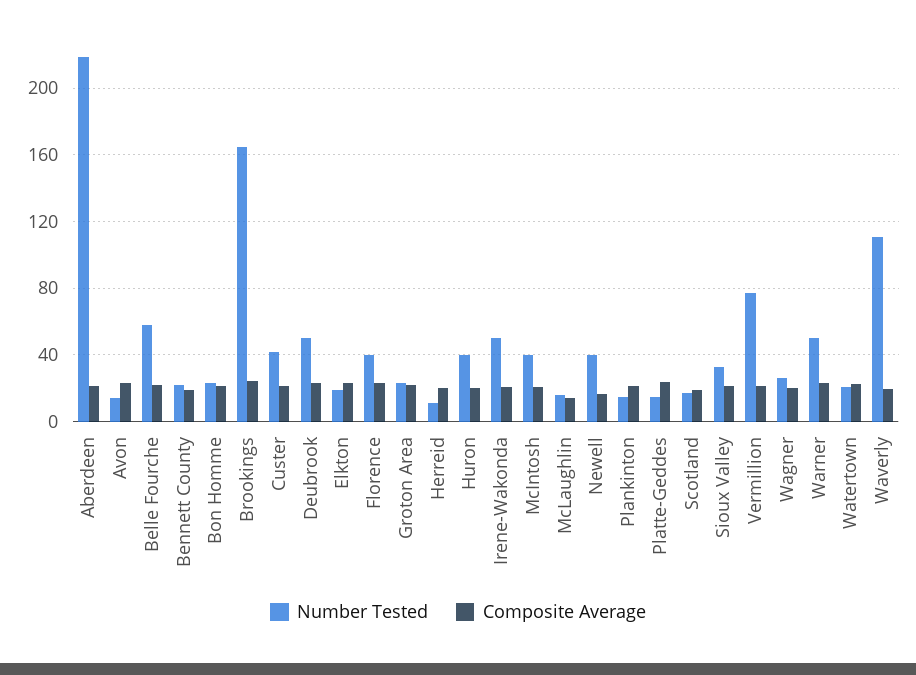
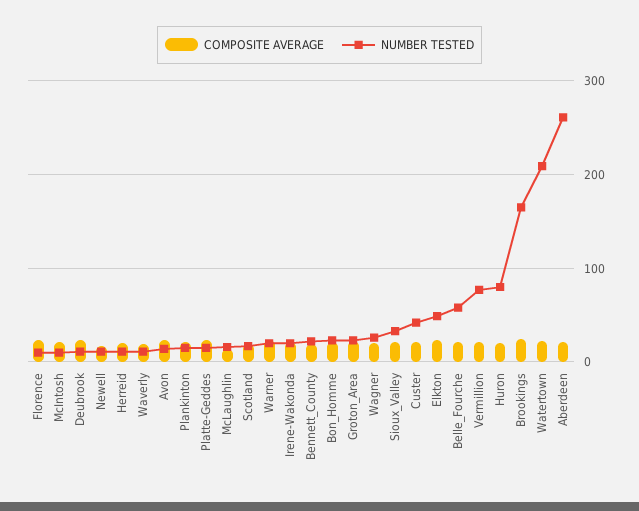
Number Tested, Aberdeen: 220 -> 260
Number Tested, Deubrook: 50 -> 10
Number Tested, Elkton: 20 -> 50
Number Tested, Florence: 40 -> 10
Number Tested, Huron: 40 -> 80
Number Tested, Irene-Wakonda: 50 -> 20
Number Tested, McIntosh: 40 -> 10
Number Tested, Newell: 40 -> 10
Number Tested, Warner: 50 -> 20
Number Tested, Watertown: 20 -> 210
Number Tested, Waverly: 110 -> 10

